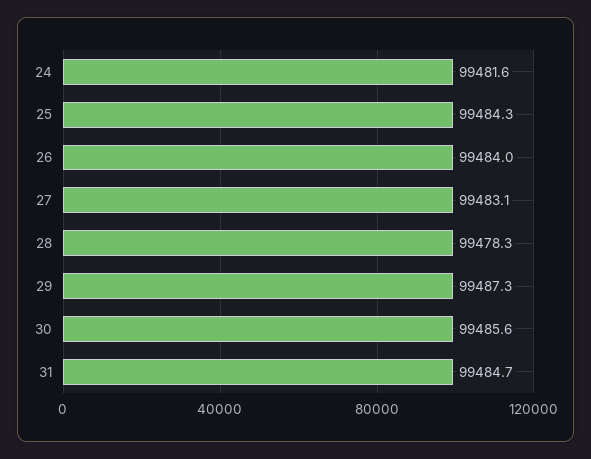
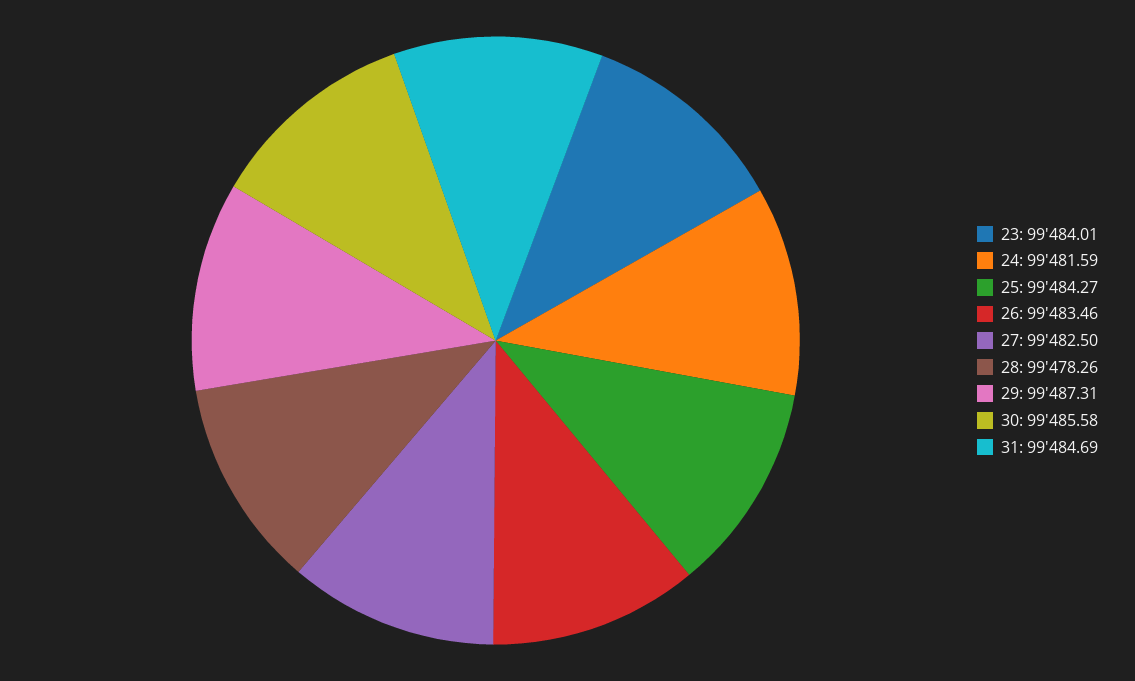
26: 99484 -> 99483.46
27: 99483.1 -> 99482.5
23: none -> 99484.01

